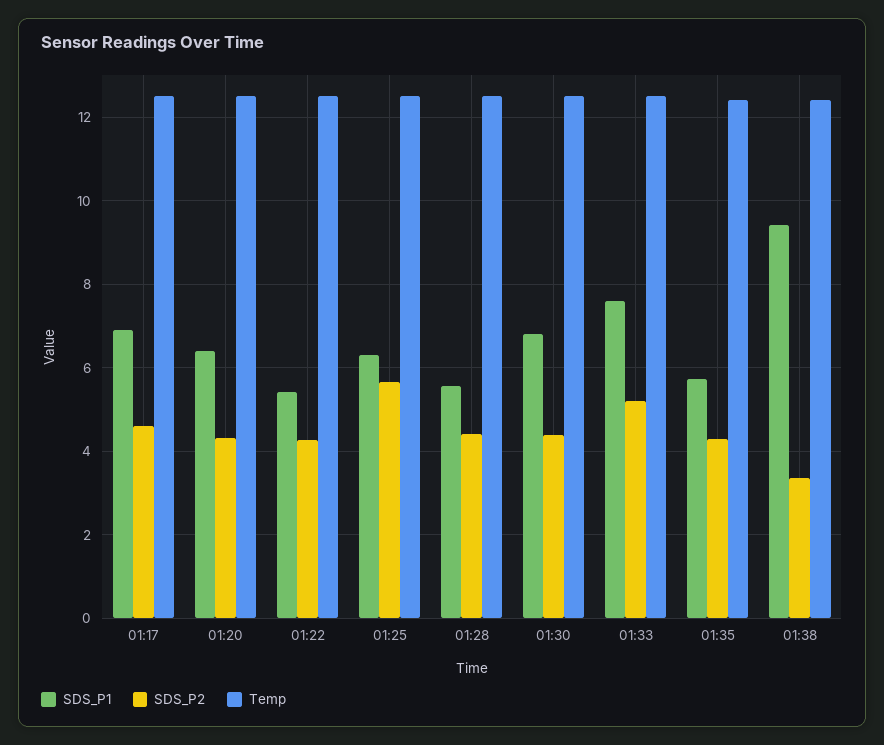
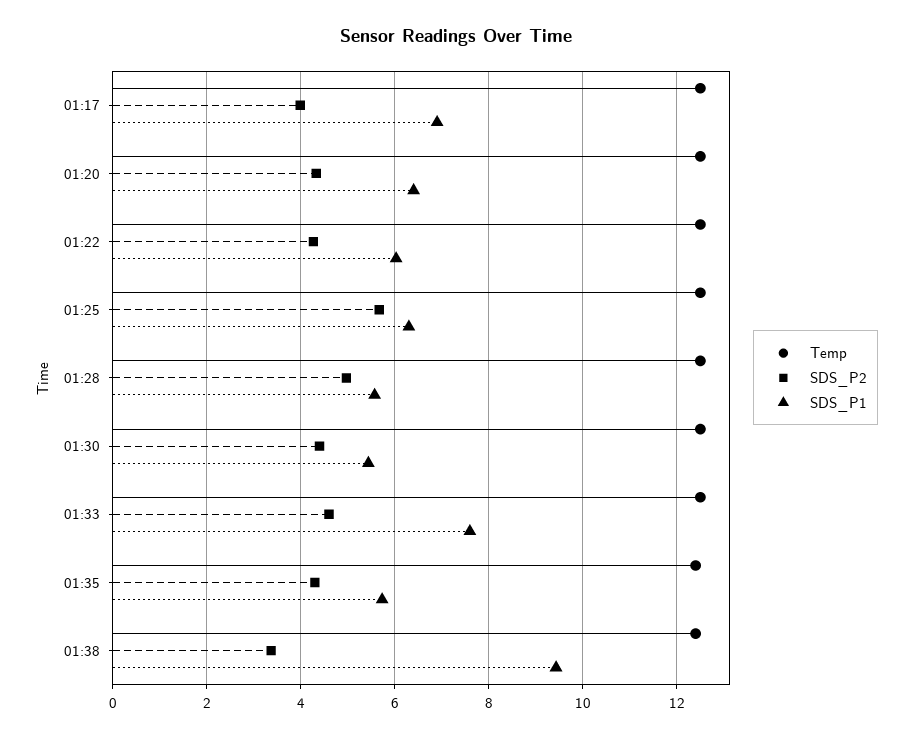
SDS_P2, 01:17: 4.6 -> 4
SDS_P1, 01:22: 5.4 -> 6
SDS_P2, 01:28: 4.4 -> 5
SDS_P1, 01:30: 6.8 -> 5.4
SDS_P2, 01:33: 5.2 -> 4.6

